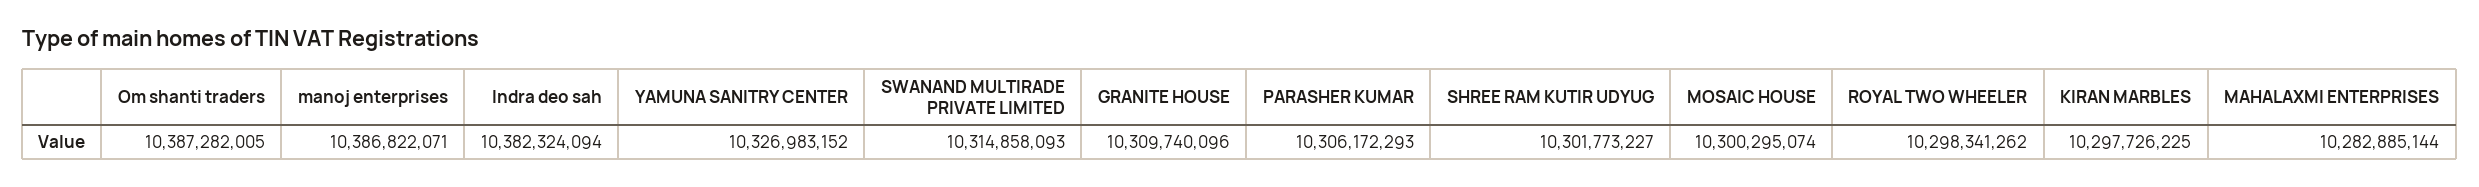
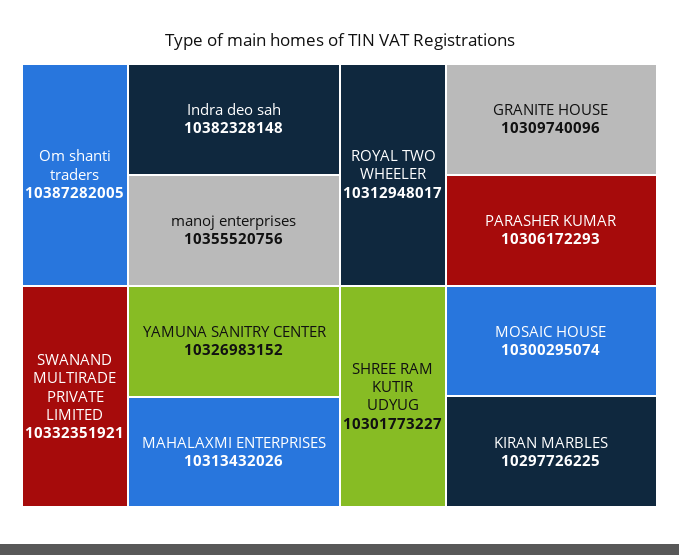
manoj enterprises: 10386822071 -> 10355520756
Indra deo sah: 10382324094 -> 10382328148
SWANAND MULTIRADE PRIVATE LIMITED: 10314858093 -> 10332351921
ROYAL TWO WHEELER: 10298341262 -> 10312948017
MAHALAXMI ENTERPRISES: 10282885144 -> 10313432026

